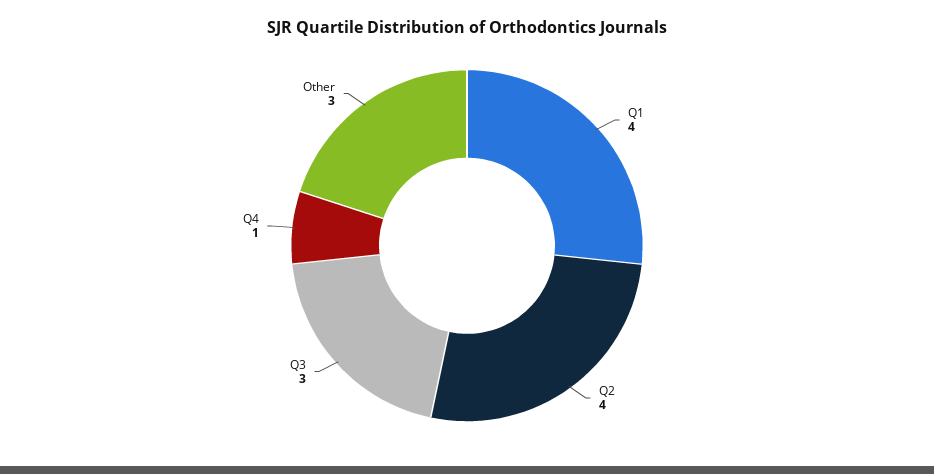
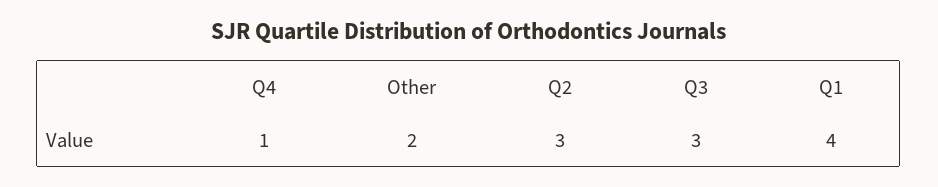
Q2: 4 -> 3
Other: 3 -> 2

